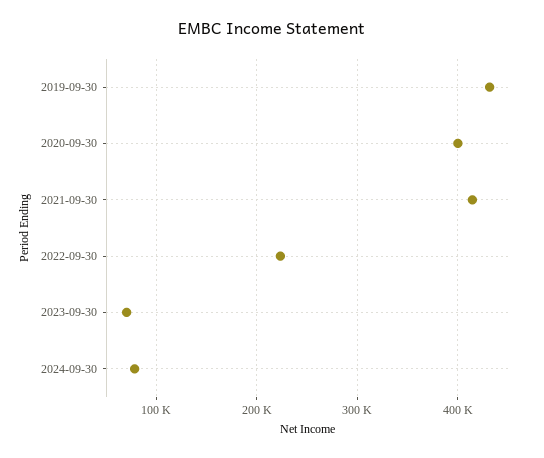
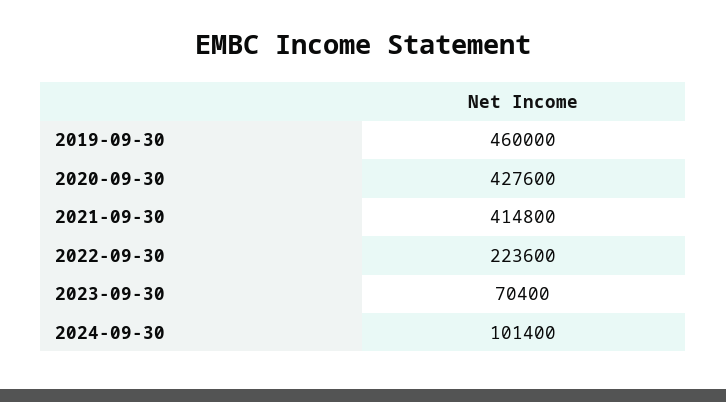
2019-09-30: 430000 -> 460000
2020-09-30: 400000 -> 427600
2024-09-30: 80000 -> 101400

